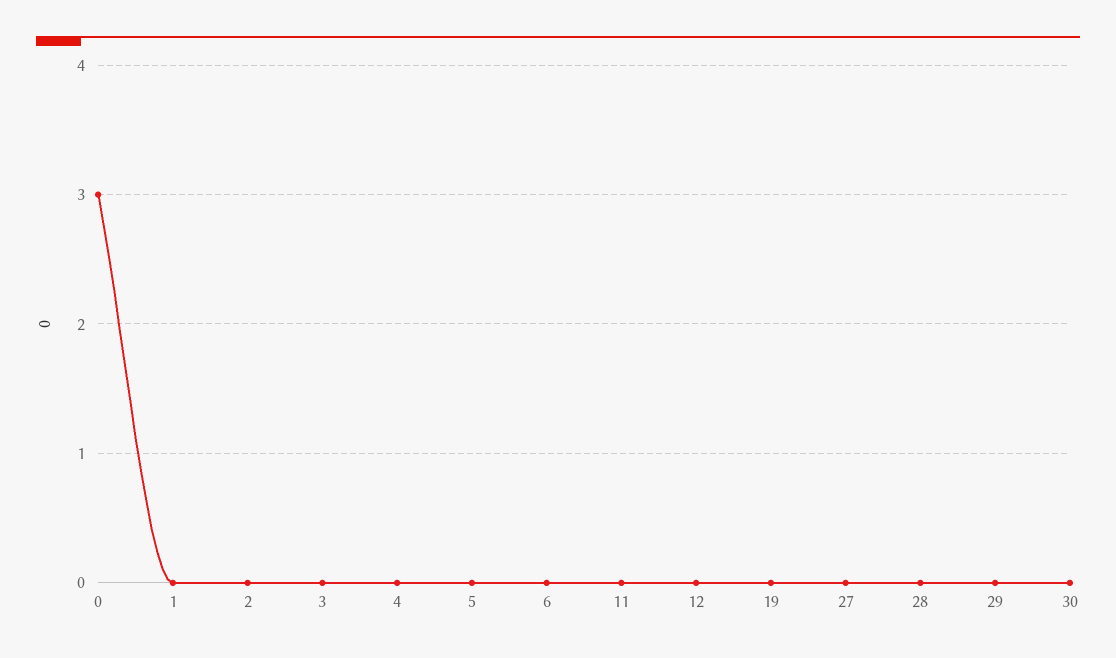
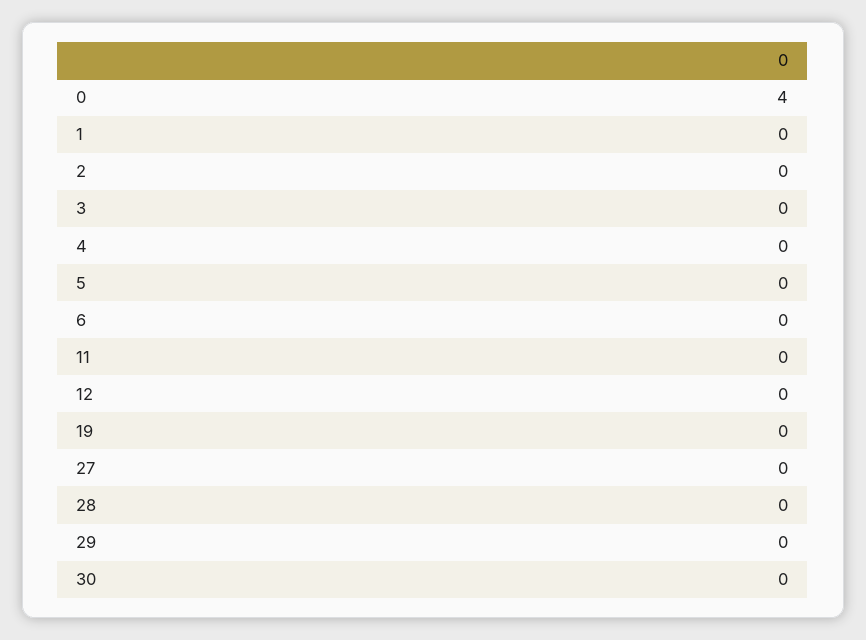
0: 3 -> 4

